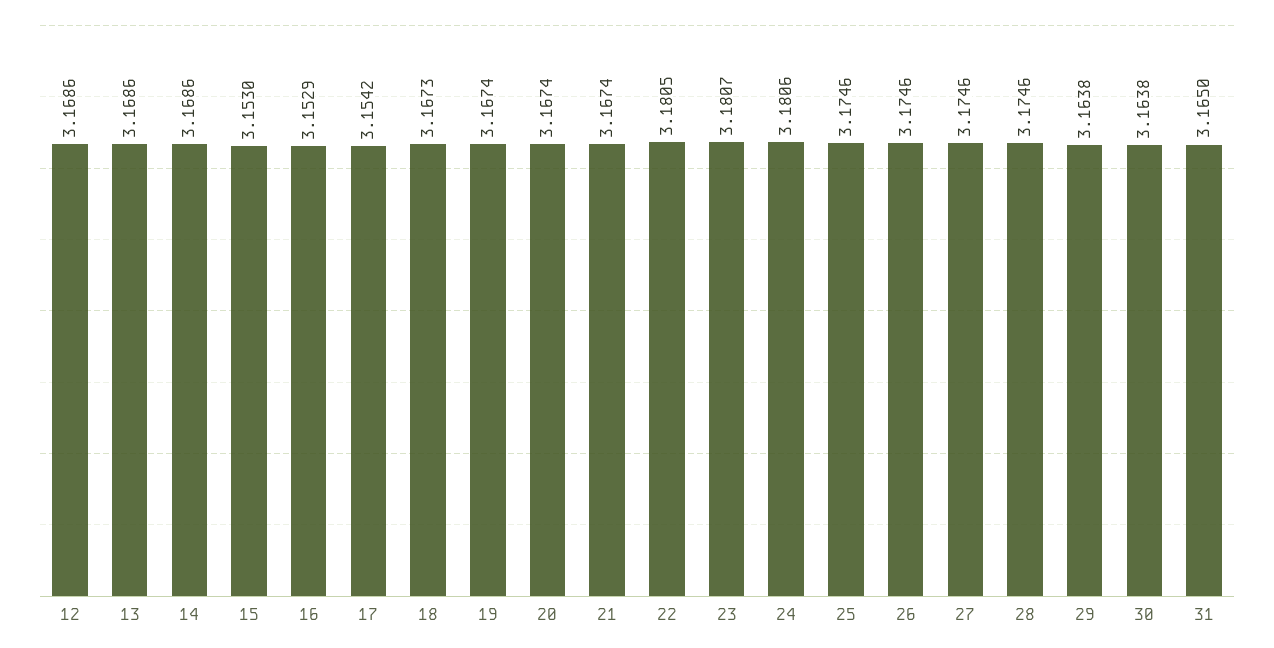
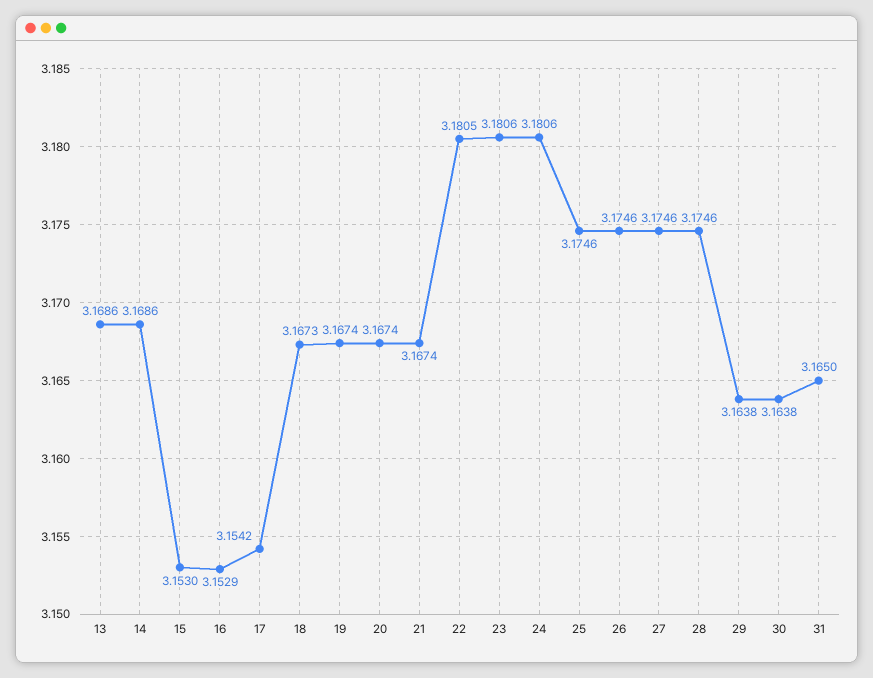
12: 3.1686 -> none
23: 3.1807 -> 3.1806

